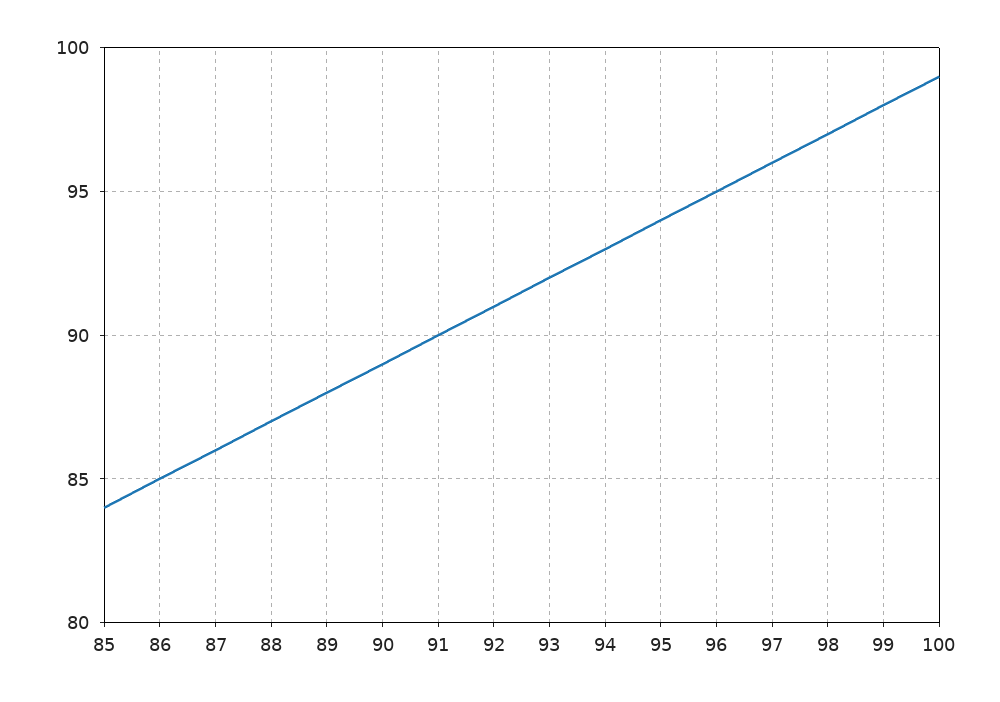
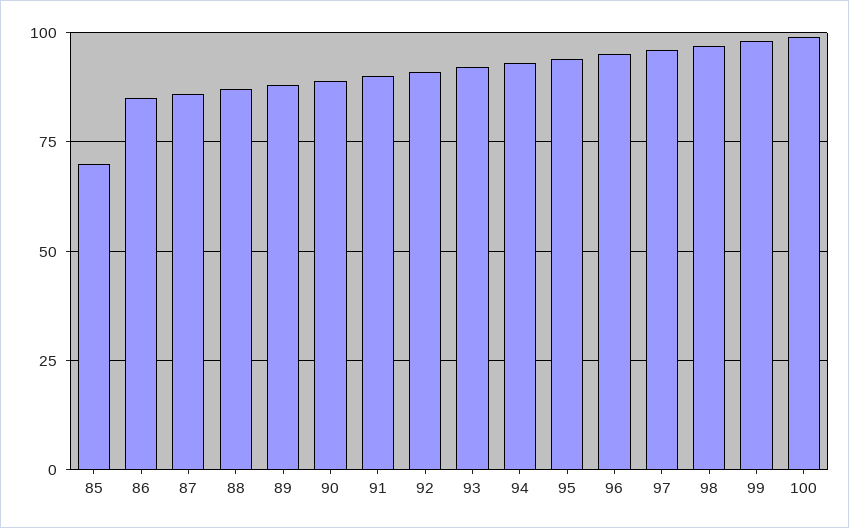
85: 84 -> 70

